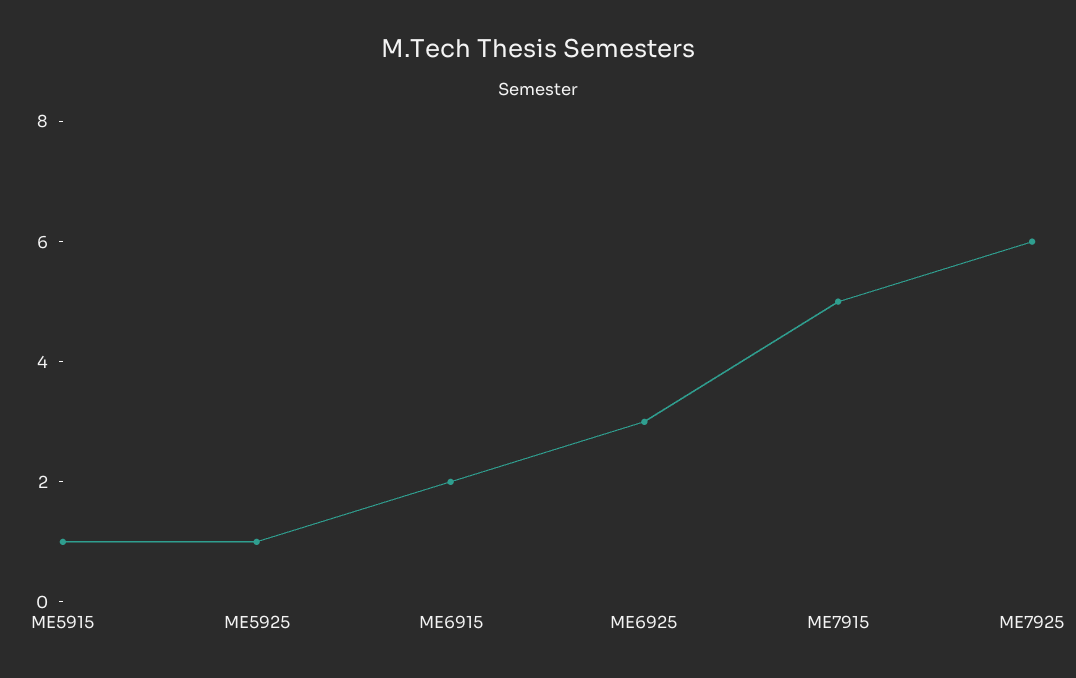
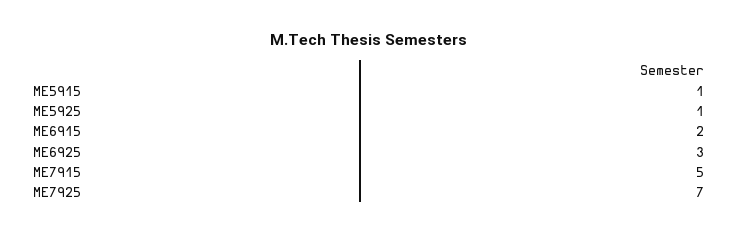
ME7925: 6 -> 7

